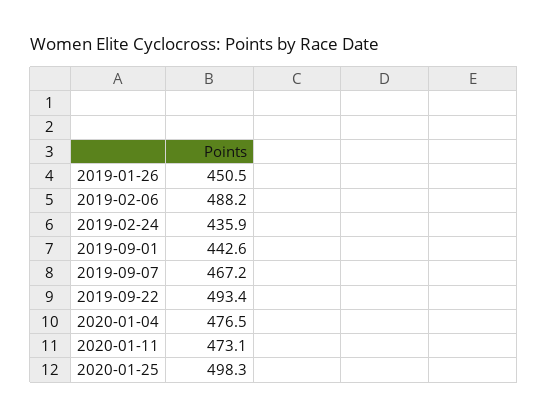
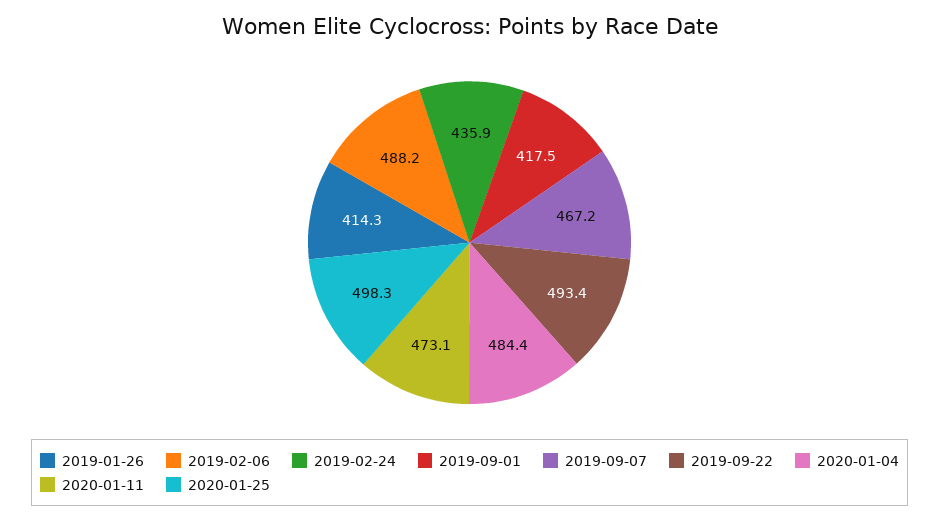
2019-01-26: 450.5 -> 414.3
2019-09-01: 442.6 -> 417.5
2020-01-04: 476.5 -> 484.4

